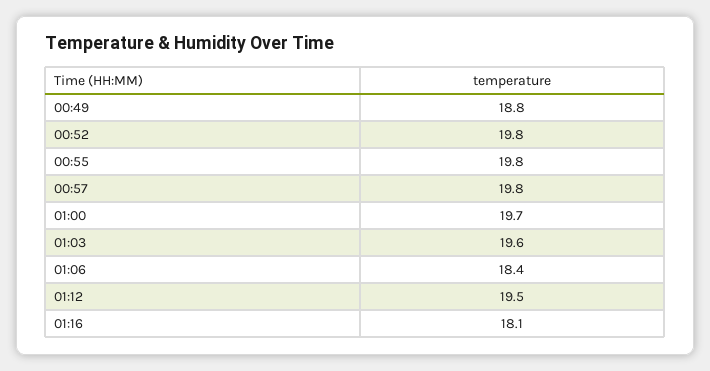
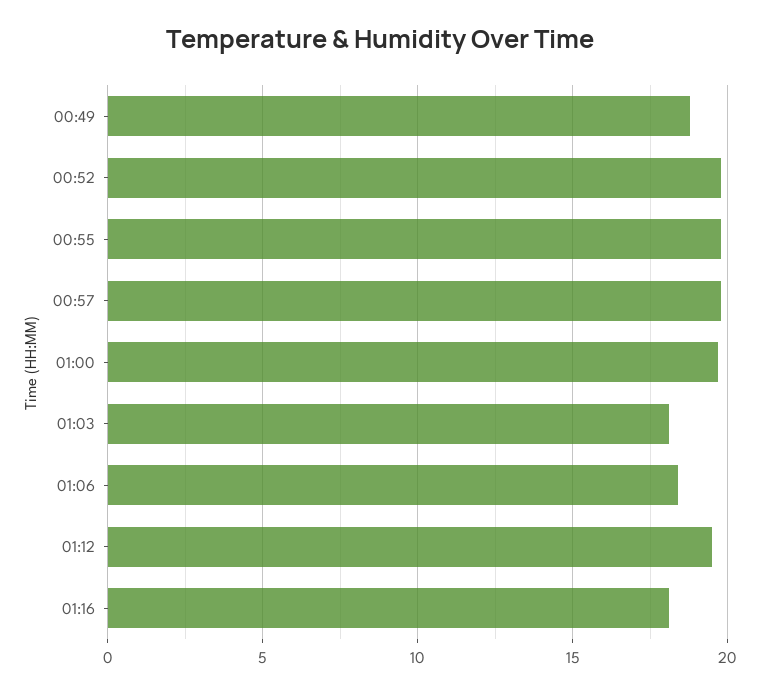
01:03: 19.6 -> 18

